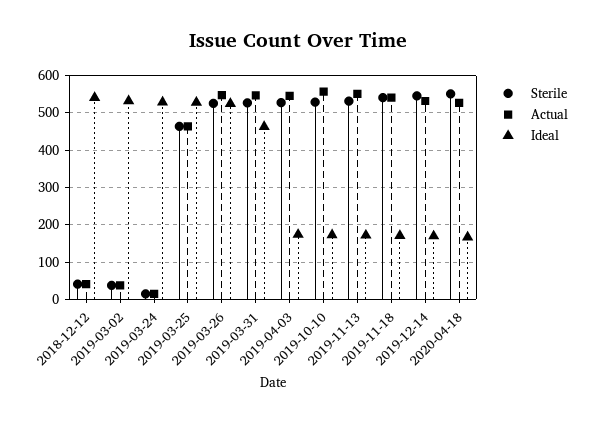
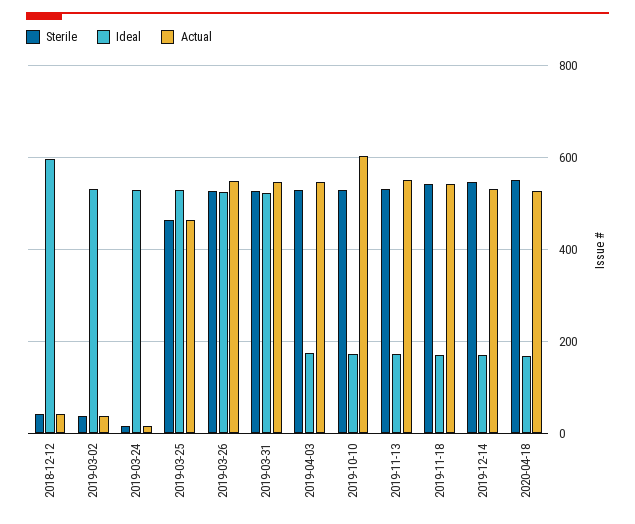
Ideal, 2018-12-12: 540 -> 600
Ideal, 2019-03-31: 460 -> 520
Actual, 2019-10-10: 560 -> 600

